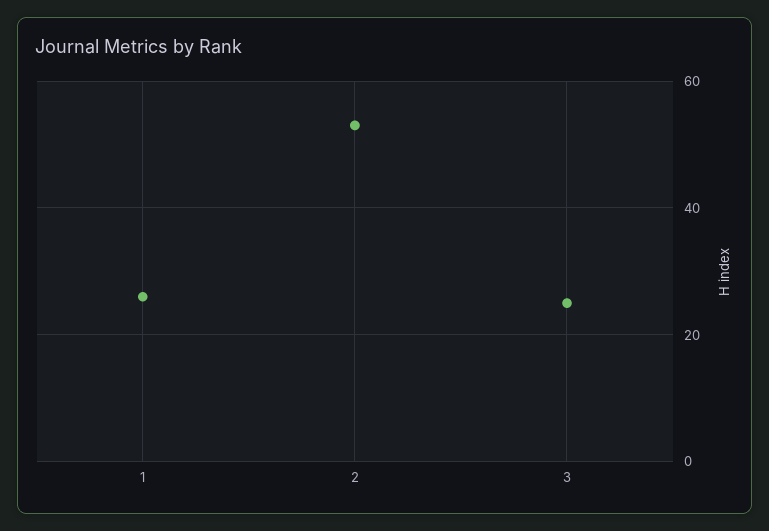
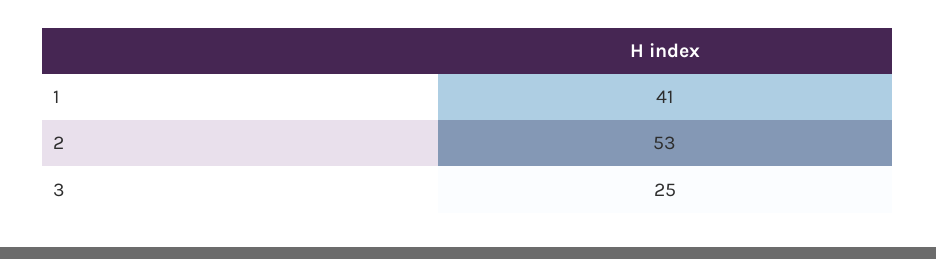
1: 25 -> 41

